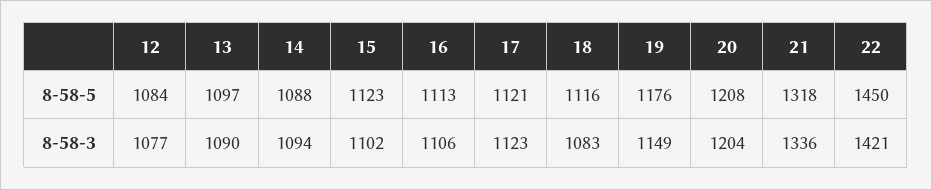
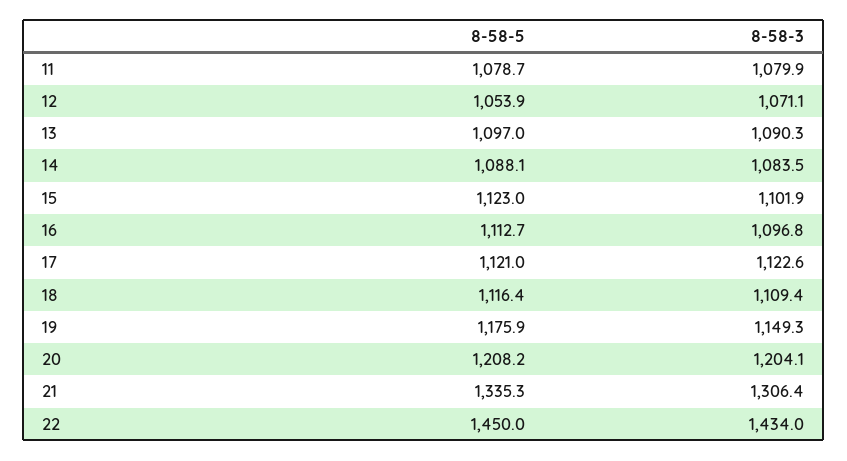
12, 8-58-5: 1084 -> 1053.9
21, 8-58-5: 1318 -> 1335.3
12, 8-58-3: 1077 -> 1071.1
14, 8-58-3: 1094 -> 1083.5
16, 8-58-3: 1106 -> 1096.8
18, 8-58-3: 1083 -> 1109.4
21, 8-58-3: 1336 -> 1306.4
22, 8-58-3: 1421 -> 1434
11, 8-58-5: none -> 1078.7
11, 8-58-3: none -> 1079.9

